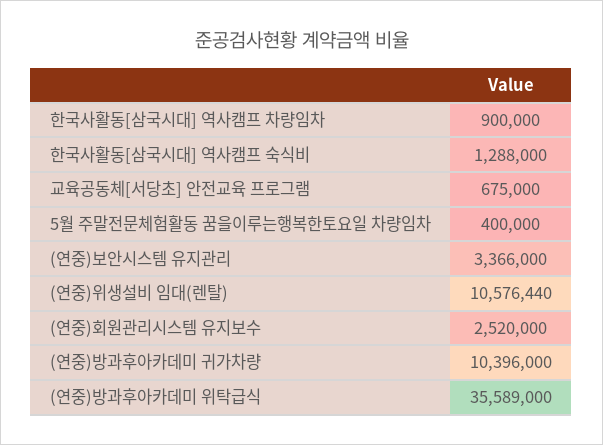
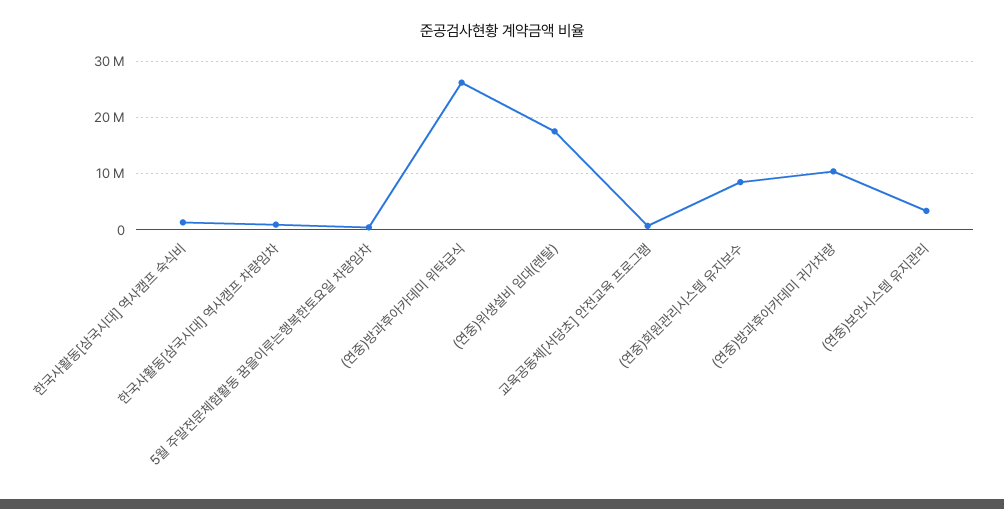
(연중)위생설비 임대(렌탈): 10576440 -> 18000000
(연중)회원관리시스템 유지보수: 2520000 -> 8000000
(연중)방과후아카데미 위탁급식: 35589000 -> 26000000

